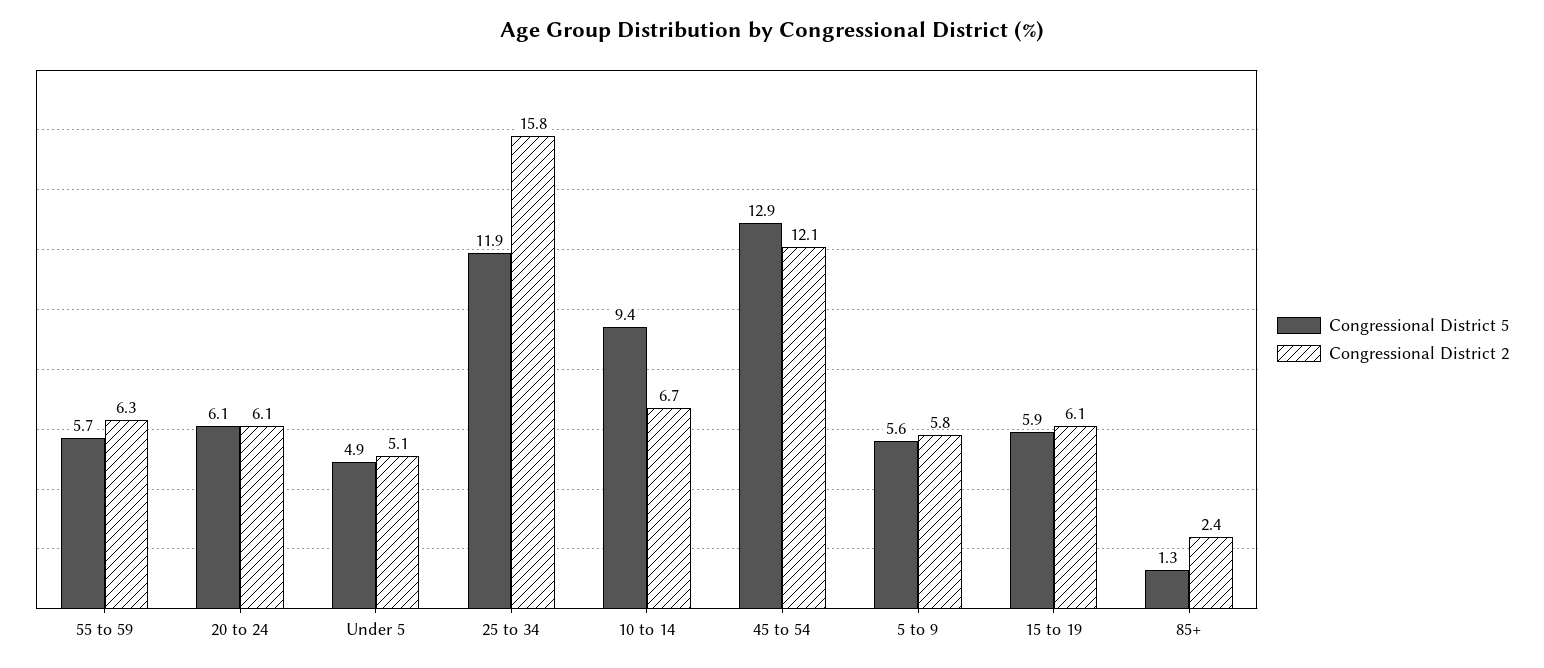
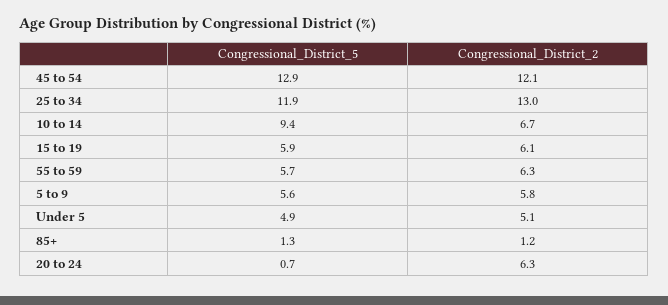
Congressional District 5, 20 to 24: 6.1 -> 0.7
Congressional District 2, 20 to 24: 6.1 -> 6.3
Congressional District 2, 25 to 34: 15.8 -> 13
Congressional District 2, 85+: 2.4 -> 1.2

